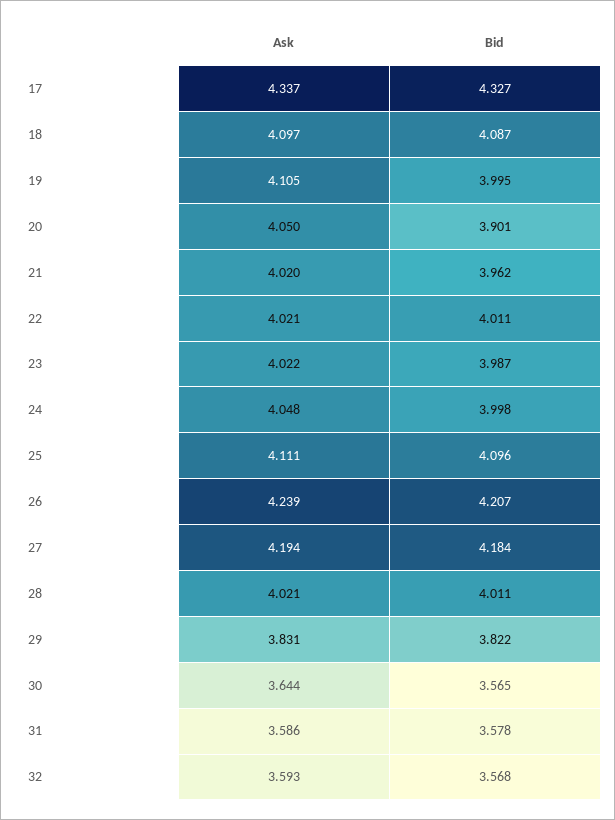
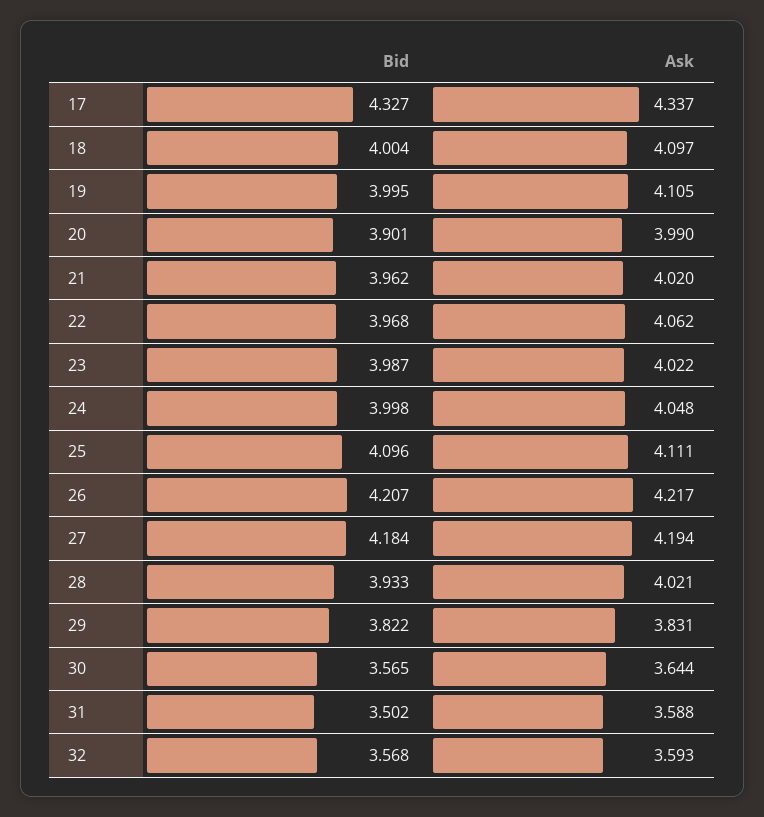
Bid, 18: 4.087 -> 4.004
Ask, 20: 4.05 -> 3.99
Ask, 22: 4.021 -> 4.062
Bid, 22: 4.011 -> 3.968
Ask, 26: 4.239 -> 4.217
Bid, 28: 4.011 -> 3.933
Ask, 31: 3.586 -> 3.588
Bid, 31: 3.578 -> 3.502

